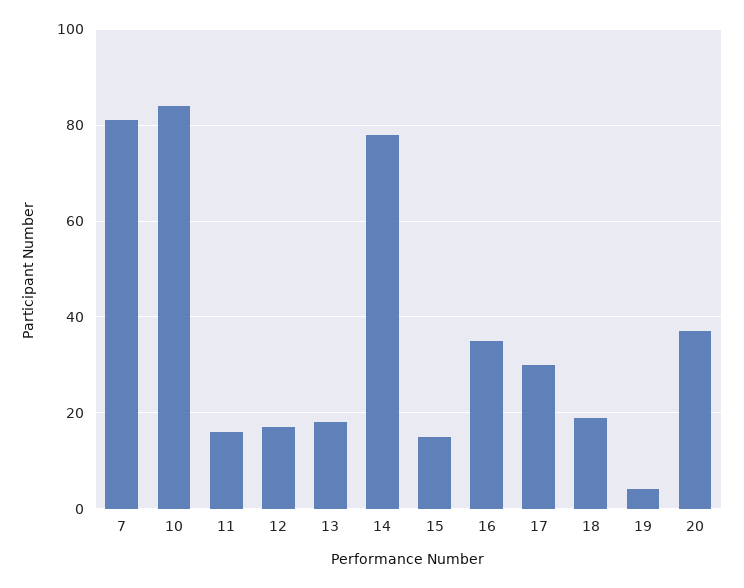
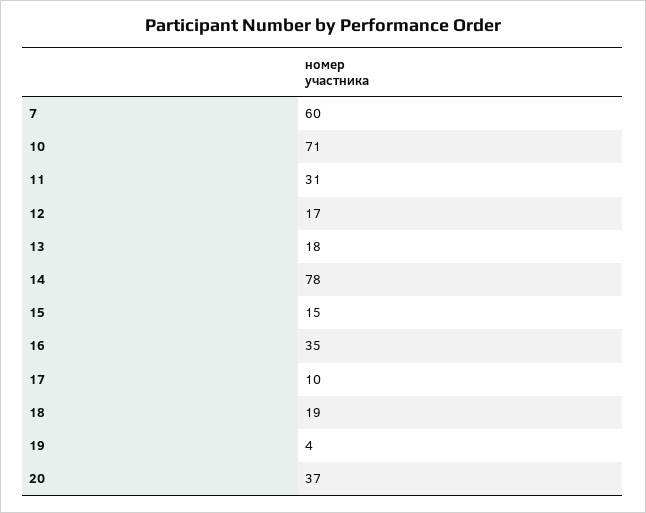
7: 80 -> 60
10: 85 -> 71
11: 15 -> 31
17: 30 -> 10

